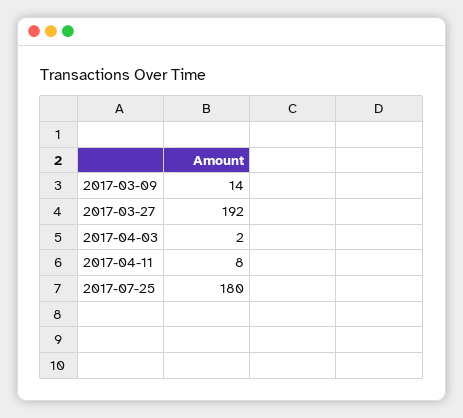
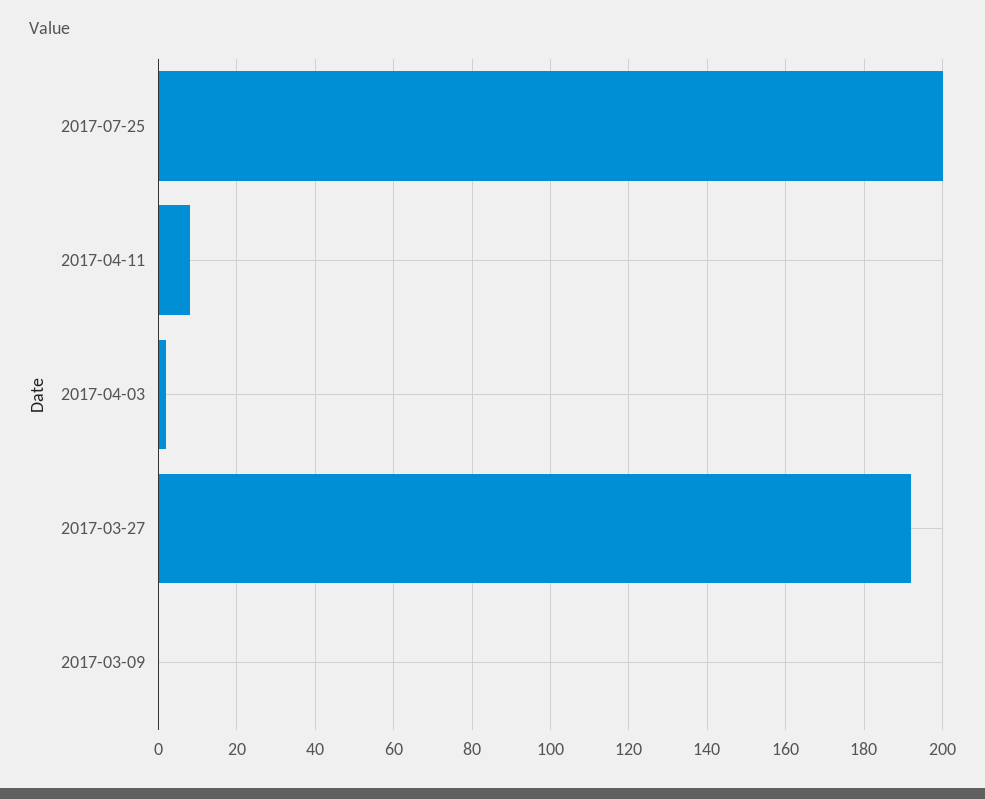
2017-03-09: 14 -> 0
2017-07-25: 180 -> 200

